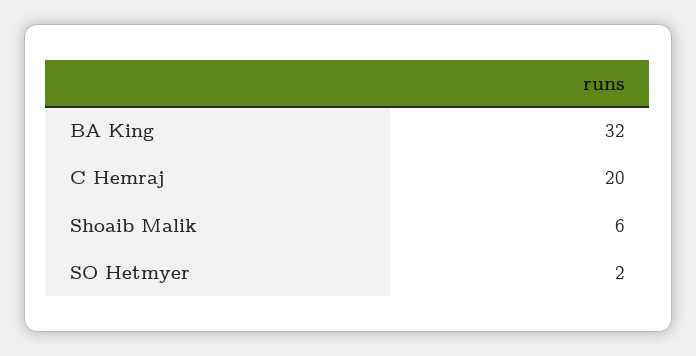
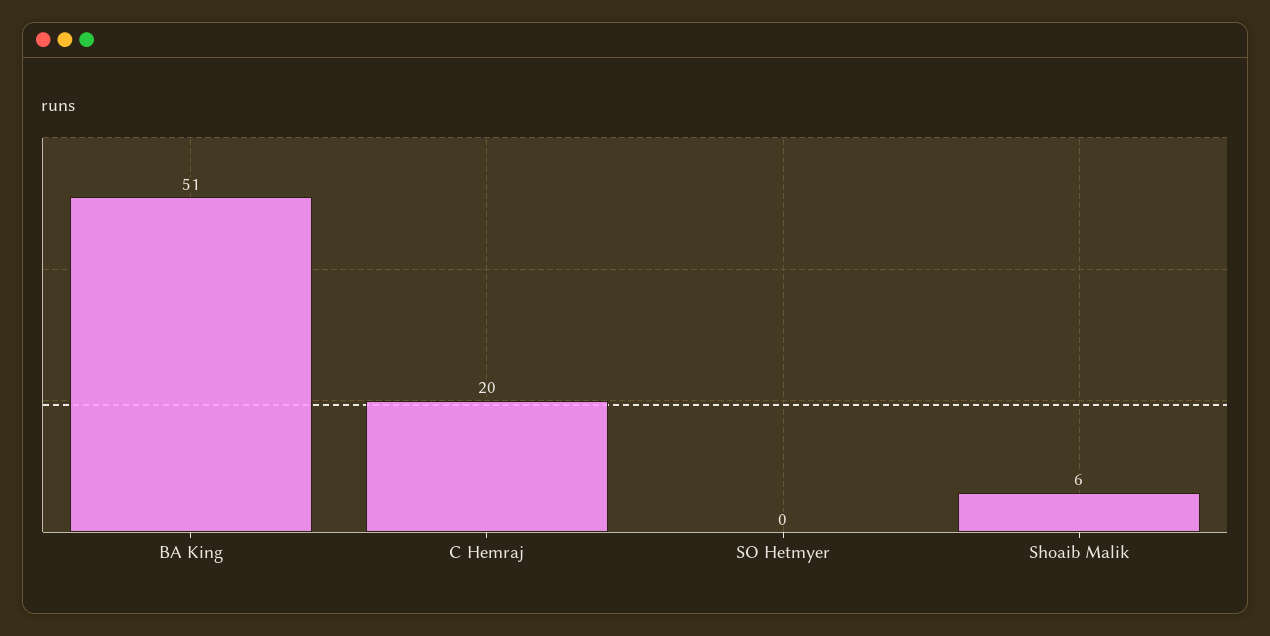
BA King: 32 -> 51
SO Hetmyer: 2 -> 0

